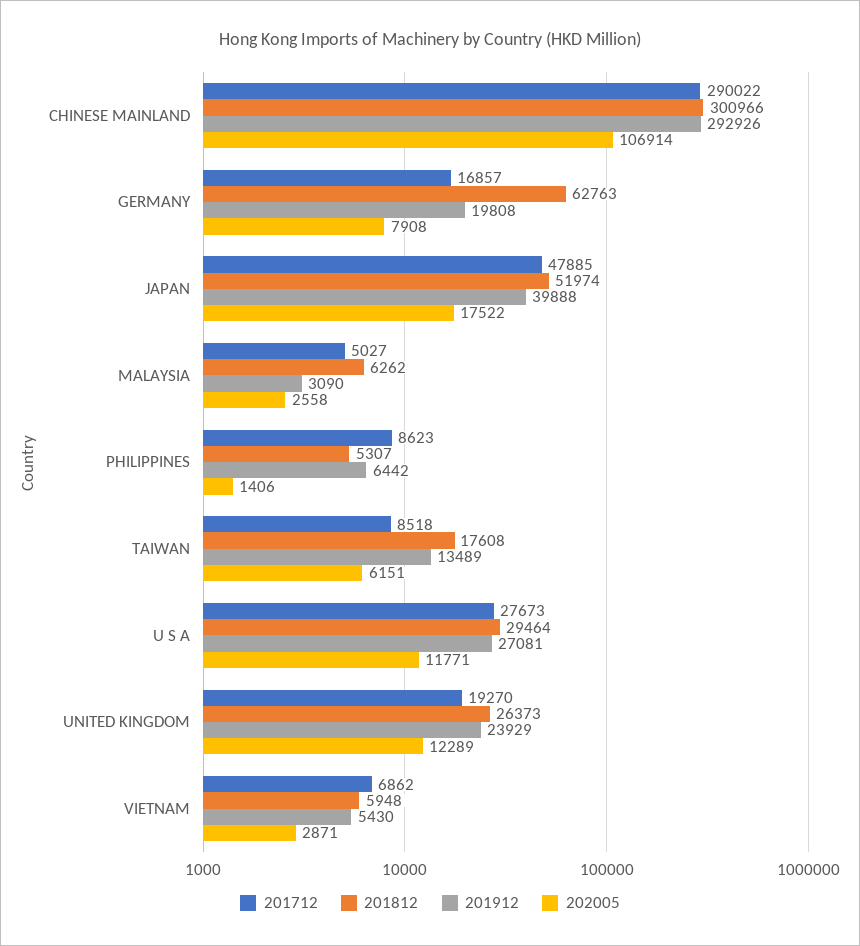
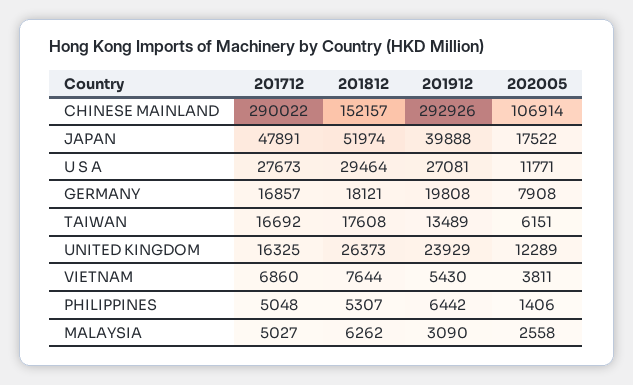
201812, CHINESE MAINLAND: 300966 -> 152157
201812, GERMANY: 62763 -> 18121
201712, JAPAN: 47885 -> 47891
201712, PHILIPPINES: 8623 -> 5048
201712, TAIWAN: 8518 -> 16692
201712, UNITED KINGDOM: 19270 -> 16325
201712, VIETNAM: 6862 -> 6860
201812, VIETNAM: 5948 -> 7644
202005, VIETNAM: 2871 -> 3811

